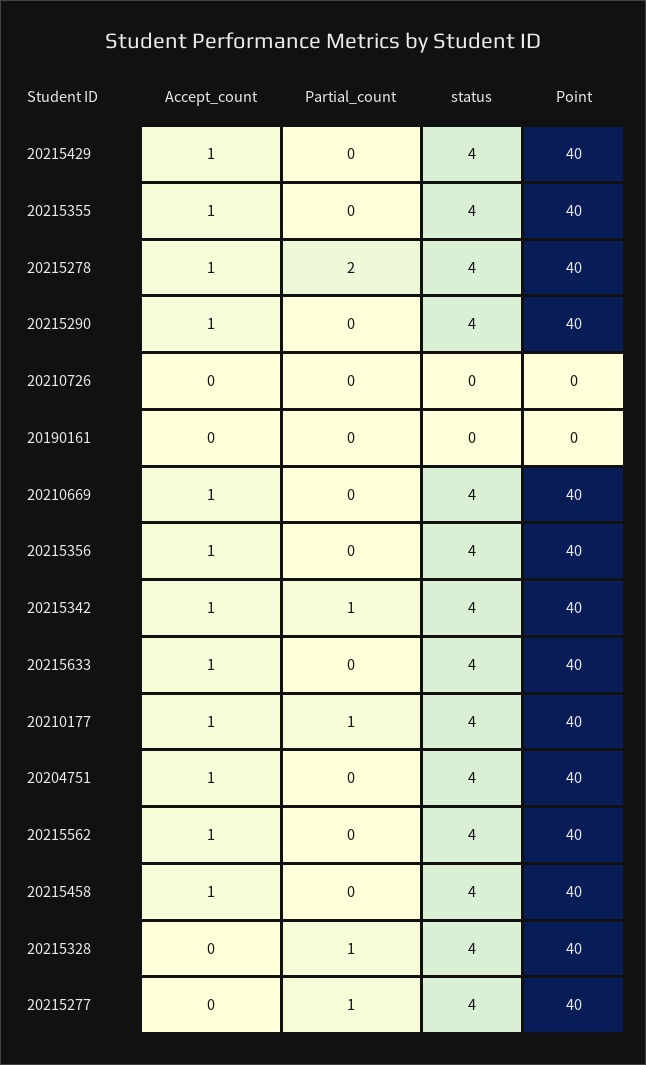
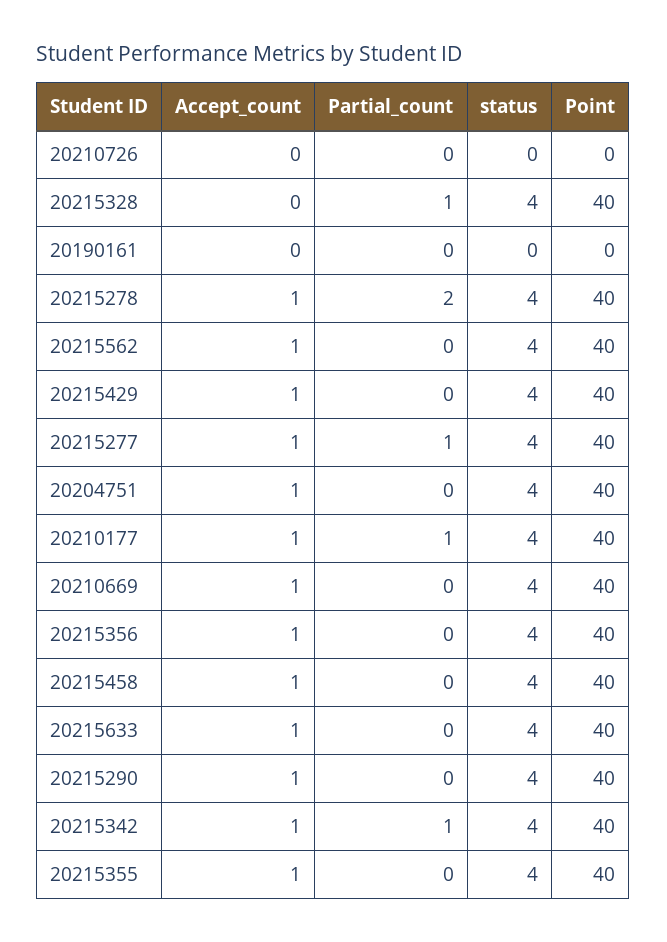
Accept_count, 20215277: 0 -> 1

